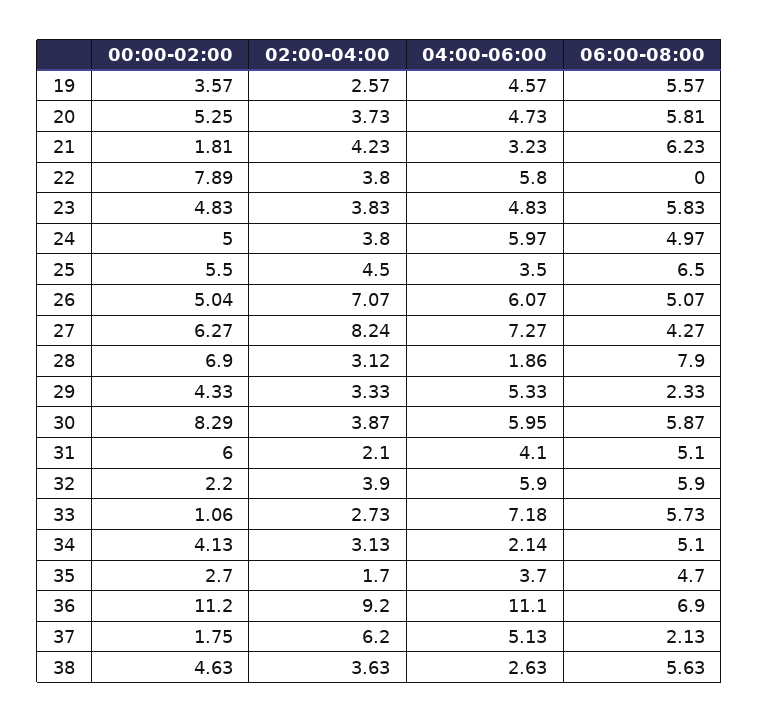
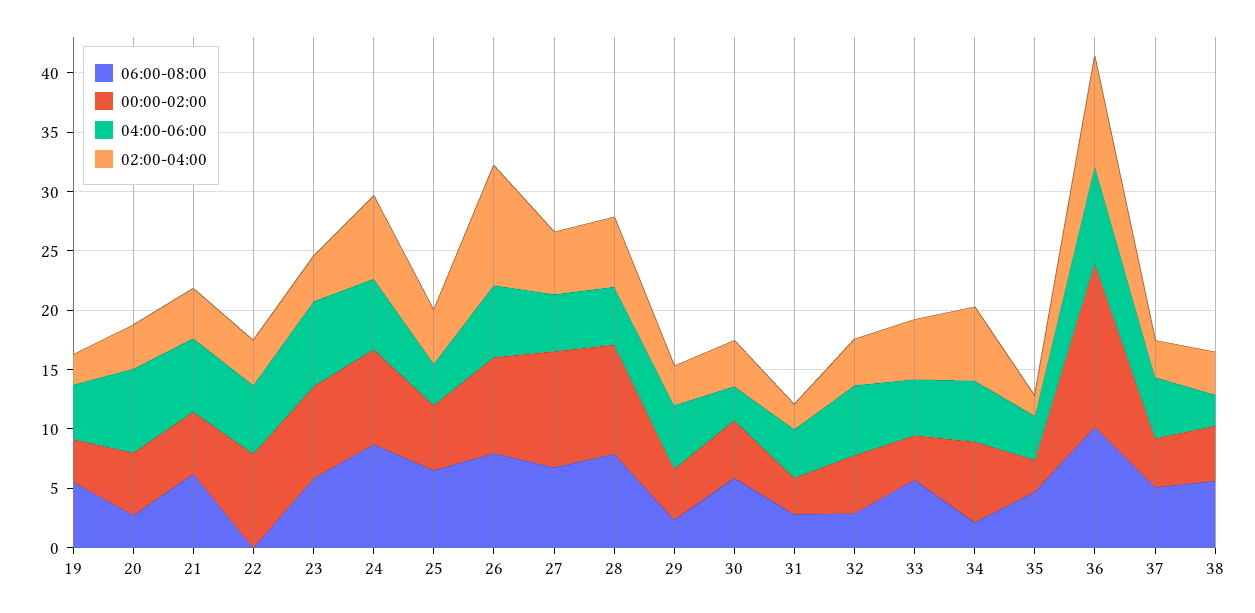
04:00-06:00, 20: 4.73 -> 7
06:00-08:00, 20: 5.81 -> 3
00:00-02:00, 21: 1.81 -> 5
04:00-06:00, 21: 3.23 -> 6
00:00-02:00, 23: 4.83 -> 8
04:00-06:00, 23: 4.83 -> 7
00:00-02:00, 24: 5 -> 8
02:00-04:00, 24: 3.8 -> 7
06:00-08:00, 24: 4.97 -> 9
00:00-02:00, 26: 5.04 -> 8
02:00-04:00, 26: 7.07 -> 10
06:00-08:00, 26: 5.07 -> 8
00:00-02:00, 27: 6.27 -> 10
02:00-04:00, 27: 8.24 -> 5
04:00-06:00, 27: 7.27 -> 5
06:00-08:00, 27: 4.27 -> 7
00:00-02:00, 28: 6.9 -> 9
02:00-04:00, 28: 3.12 -> 6
04:00-06:00, 28: 1.86 -> 5
00:00-02:00, 30: 8.29 -> 5
04:00-06:00, 30: 5.95 -> 3
00:00-02:00, 31: 6 -> 3
06:00-08:00, 31: 5.1 -> 3
00:00-02:00, 32: 2.2 -> 5
06:00-08:00, 32: 5.9 -> 3
00:00-02:00, 33: 1.06 -> 4
02:00-04:00, 33: 2.73 -> 5
04:00-06:00, 33: 7.18 -> 5
00:00-02:00, 34: 4.13 -> 7
02:00-04:00, 34: 3.13 -> 6
04:00-06:00, 34: 2.14 -> 5
06:00-08:00, 34: 5.1 -> 2
00:00-02:00, 36: 11.2 -> 14
04:00-06:00, 36: 11.1 -> 8
06:00-08:00, 36: 6.9 -> 10
00:00-02:00, 37: 1.75 -> 4
02:00-04:00, 37: 6.2 -> 3
06:00-08:00, 37: 2.13 -> 5

